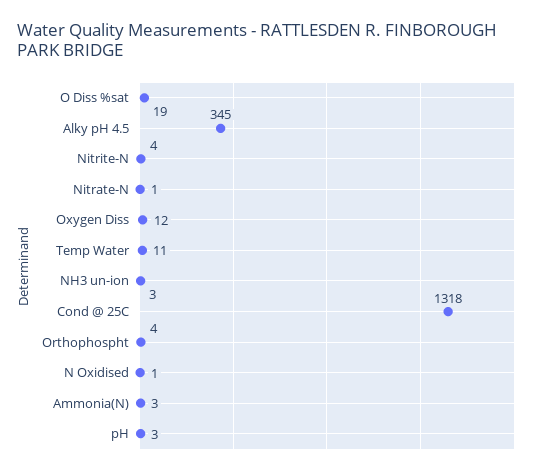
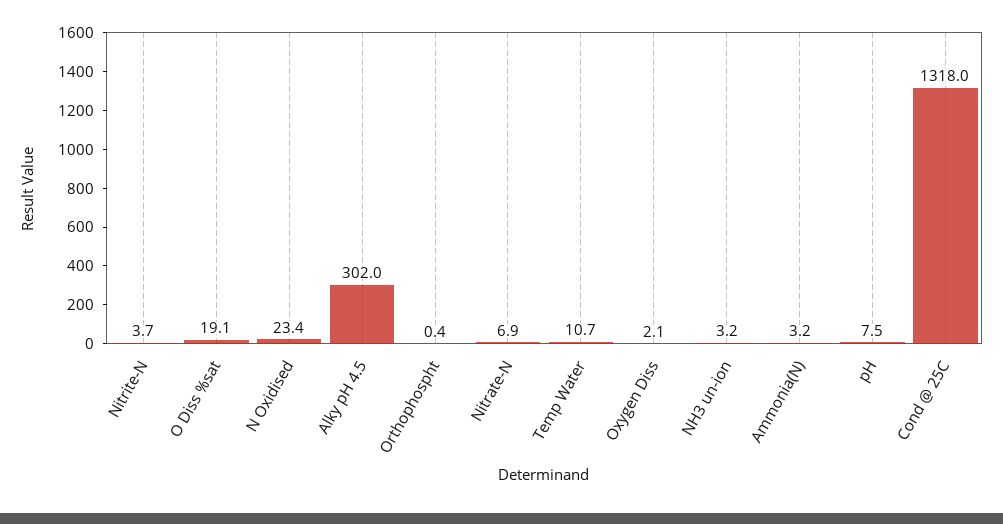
Alky pH 4.5: 345 -> 302
Nitrate-N: 1 -> 6.9
Oxygen Diss: 12 -> 2.1
Orthophospht: 4 -> 0.4
N Oxidised: 1 -> 23.4
pH: 3 -> 7.5

